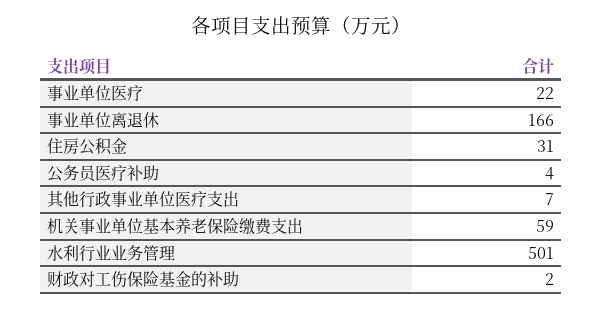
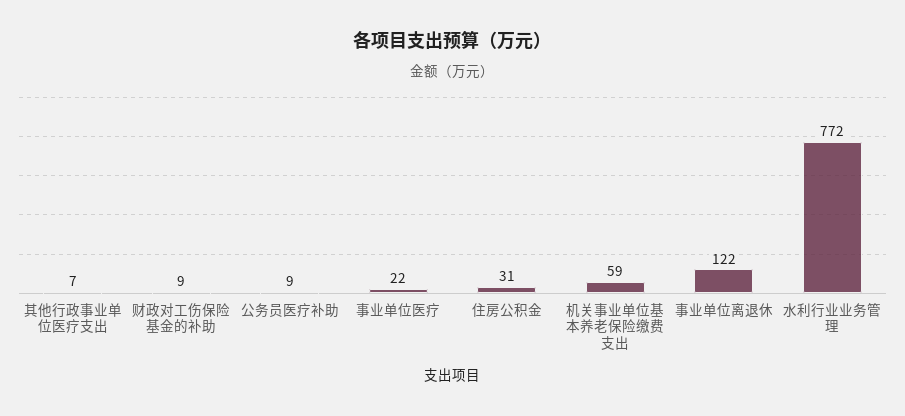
事业单位离退休: 166 -> 122
公务员医疗补助: 4 -> 9
水利行业业务管理: 501 -> 772
财政对工伤保险基金的补助: 2 -> 9

